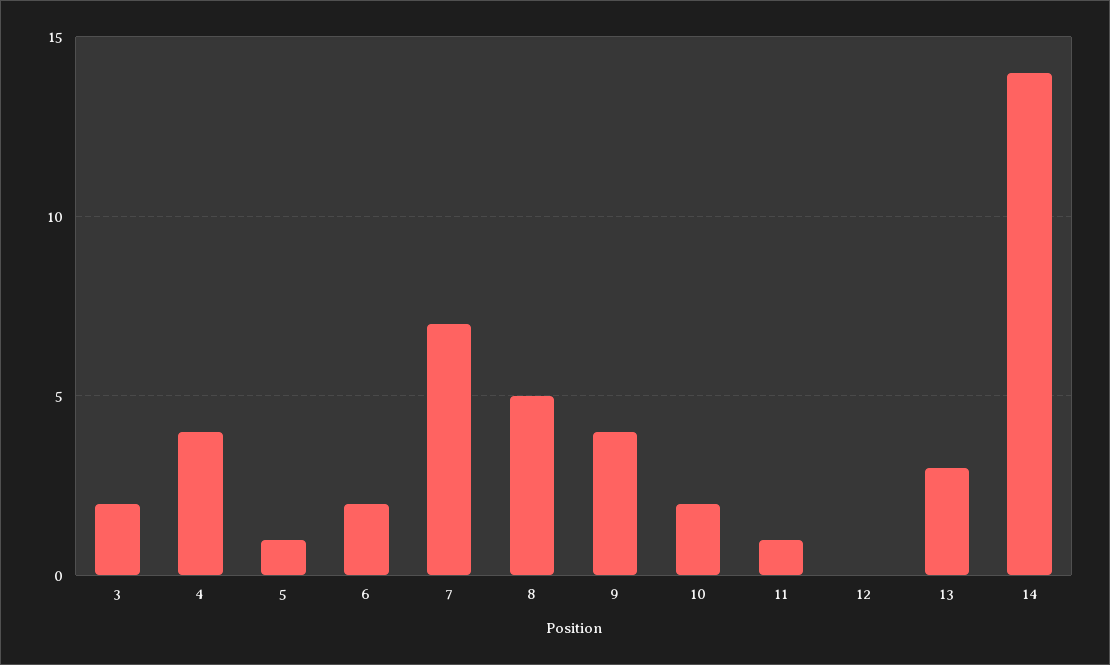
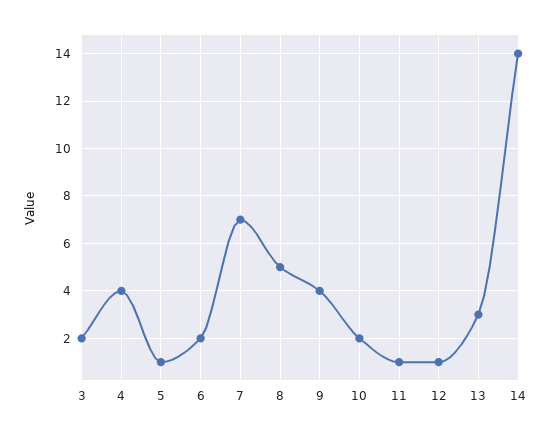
12: 0 -> 1

